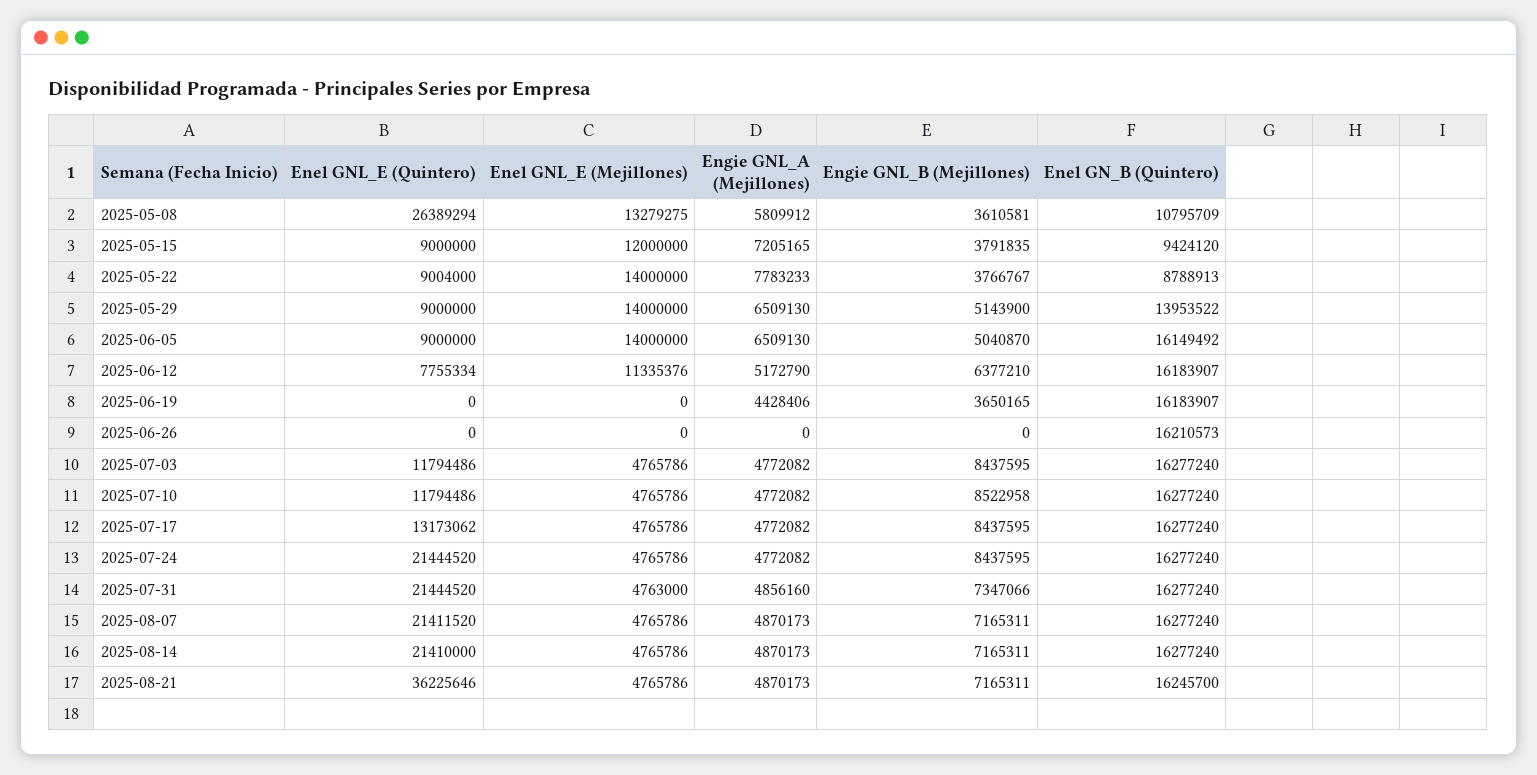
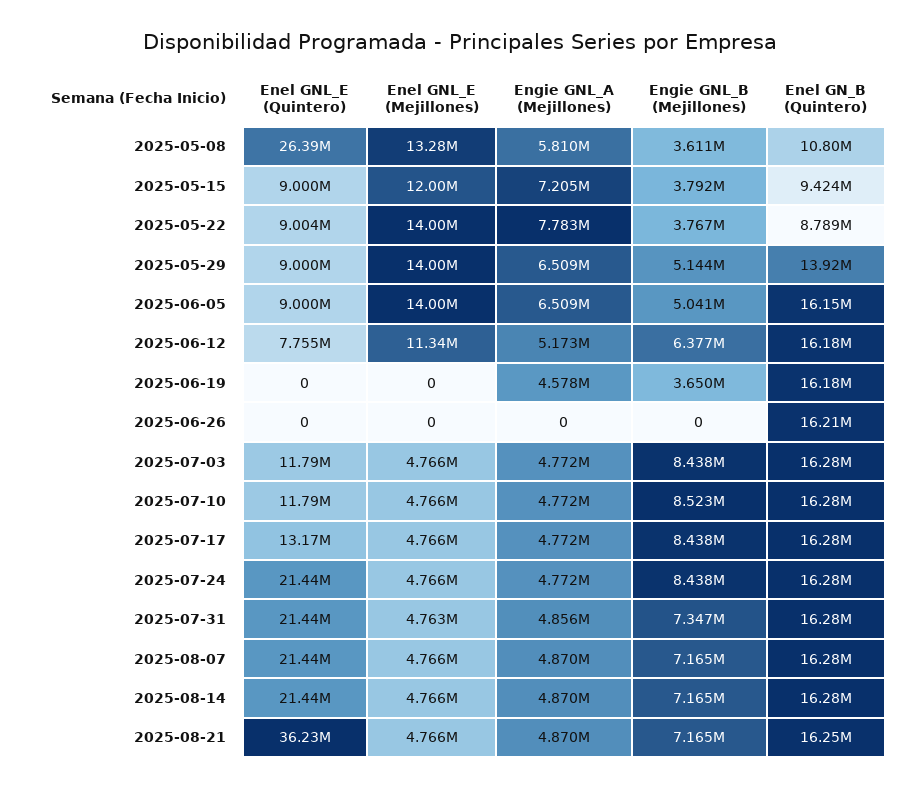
Enel GN_B (Quintero), 2025-05-29: 13953522 -> 13920000
Engie GNL_A (Mejillones), 2025-06-19: 4428406 -> 4578000
Enel GNL_E (Quintero), 2025-08-07: 21411520 -> 21440000
Enel GNL_E (Quintero), 2025-08-14: 21410000 -> 21440000

